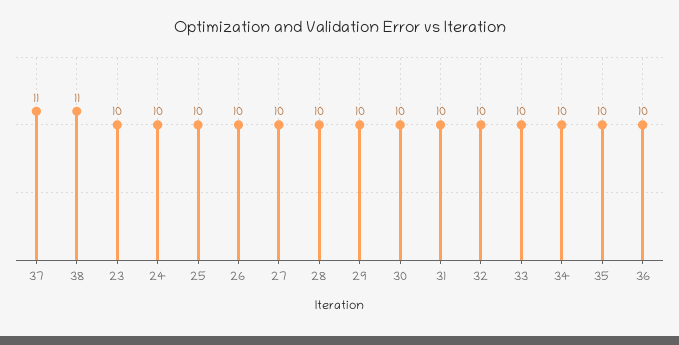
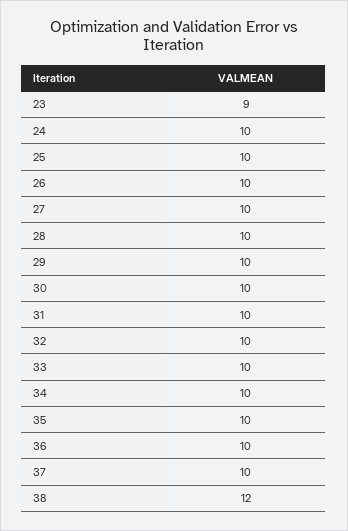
37: 11 -> 10
38: 11 -> 12
23: 10 -> 9

